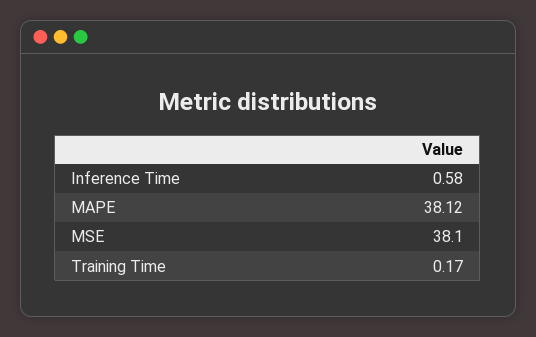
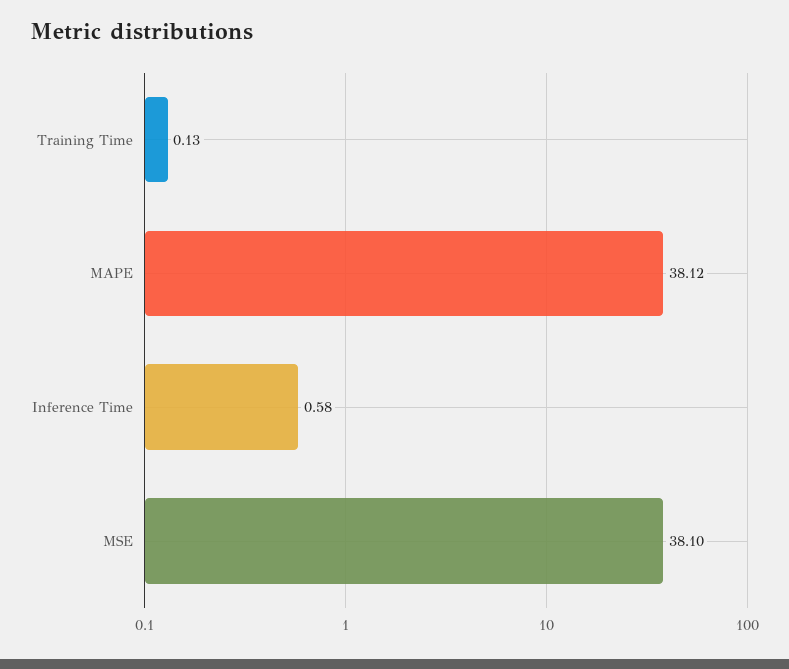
Training Time: 0.17 -> 0.13

